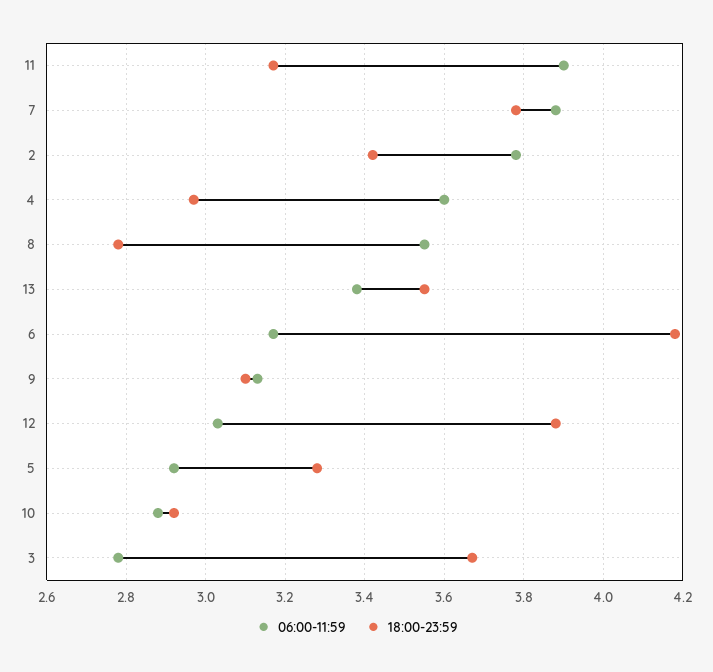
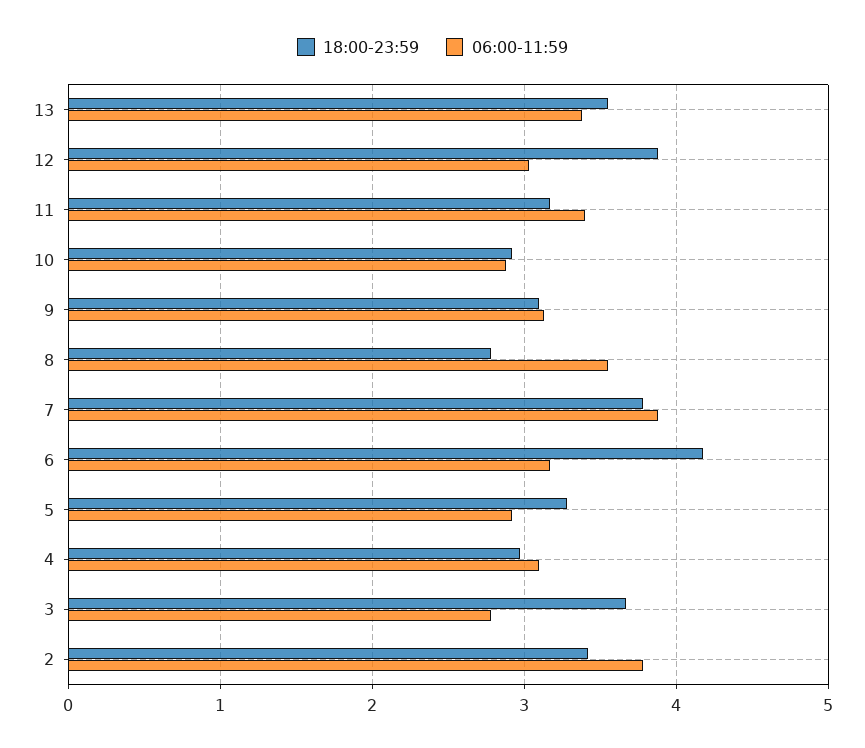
06:00-11:59, 11: 3.9 -> 3.4
06:00-11:59, 4: 3.6 -> 3.1

